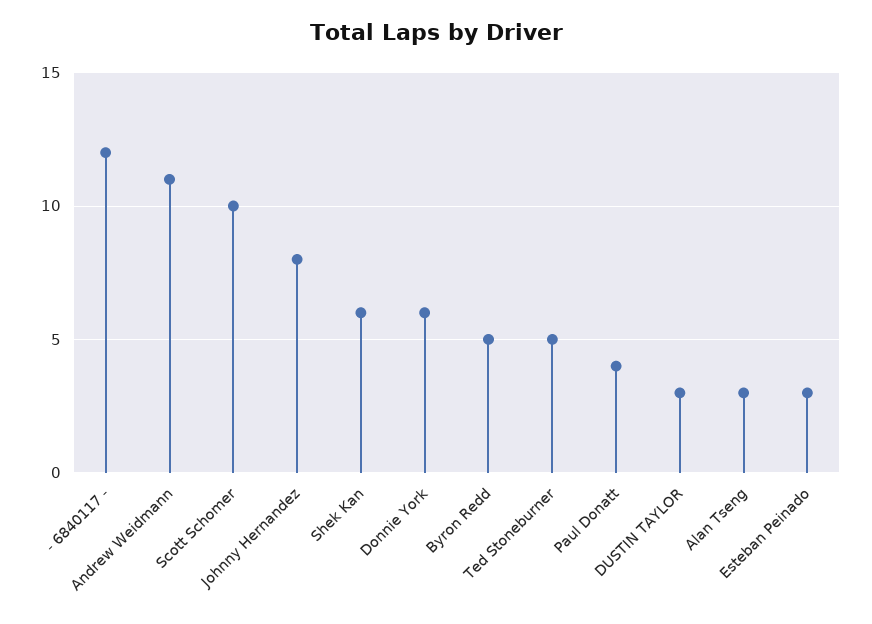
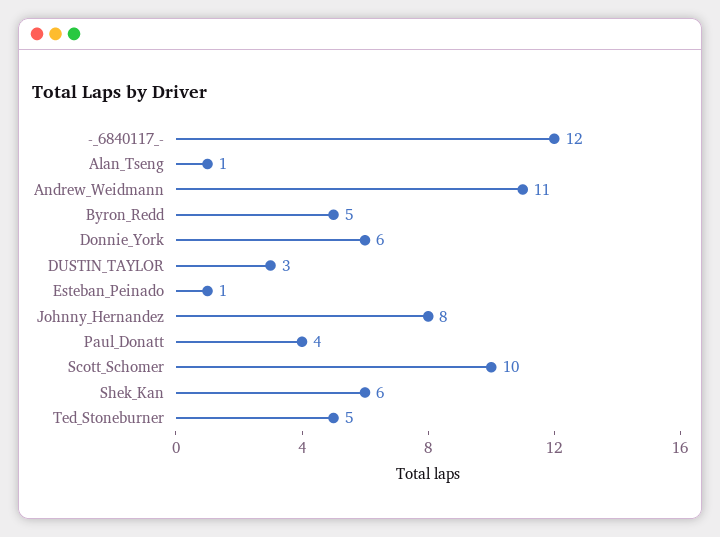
Alan Tseng: 3 -> 1
Esteban Peinado: 3 -> 1

